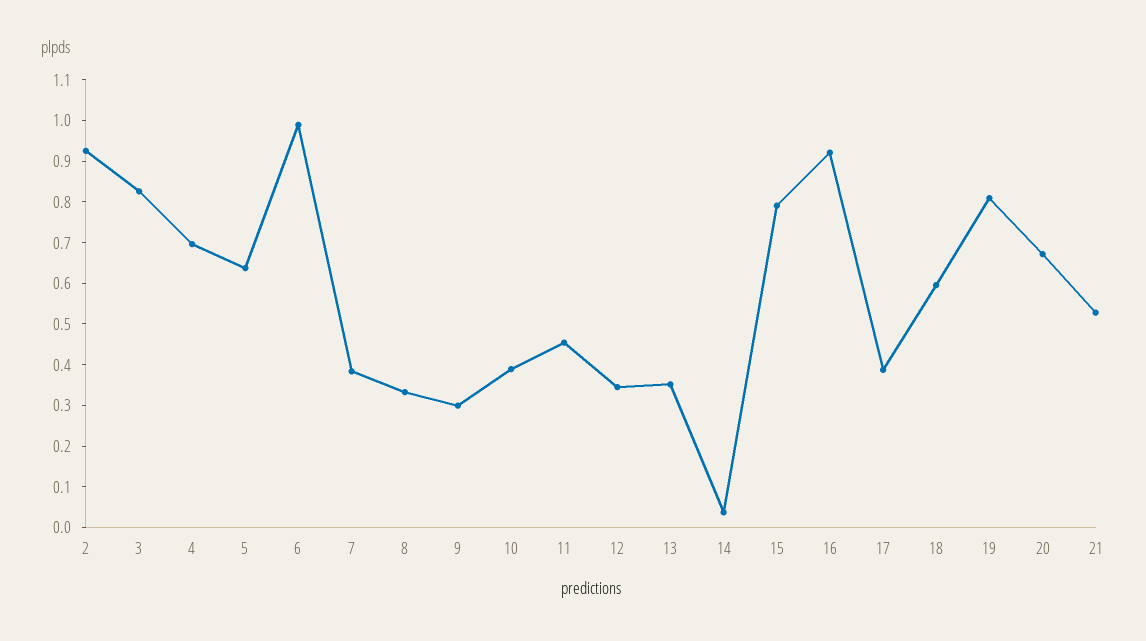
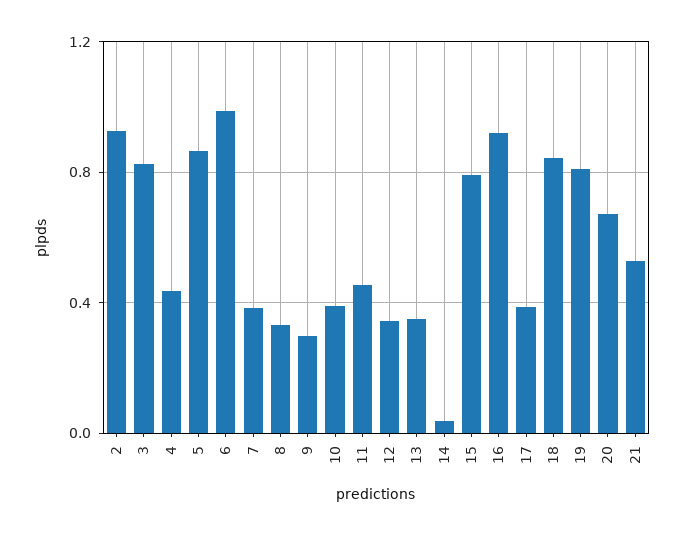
4: 0.7 -> 0.45
5: 0.64 -> 0.85
18: 0.6 -> 0.85

